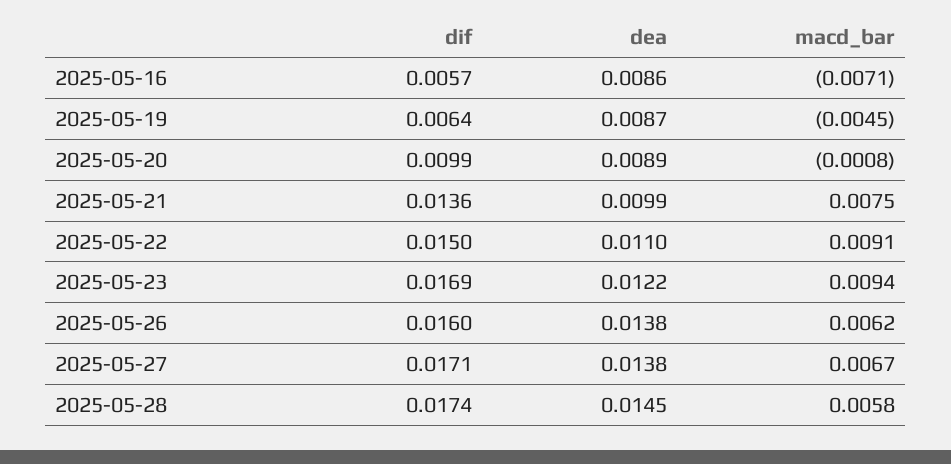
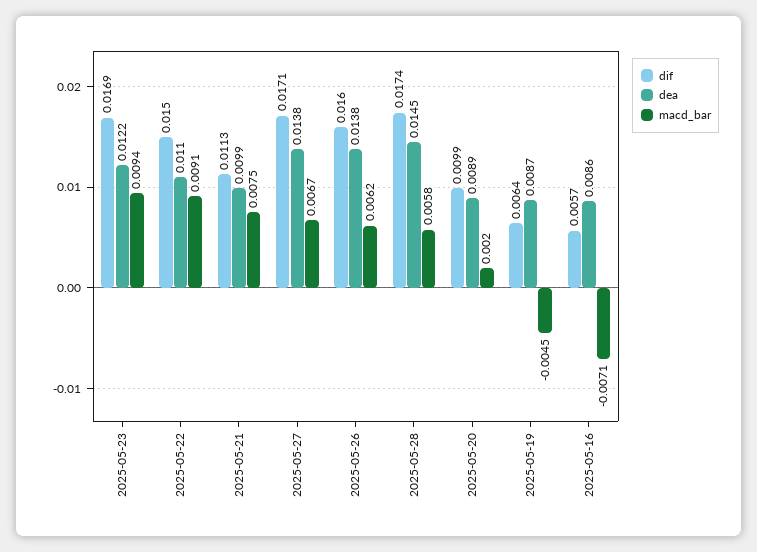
macd_bar, 2025-05-20: -0.0008 -> 0.002
dif, 2025-05-21: 0.0136 -> 0.0113

